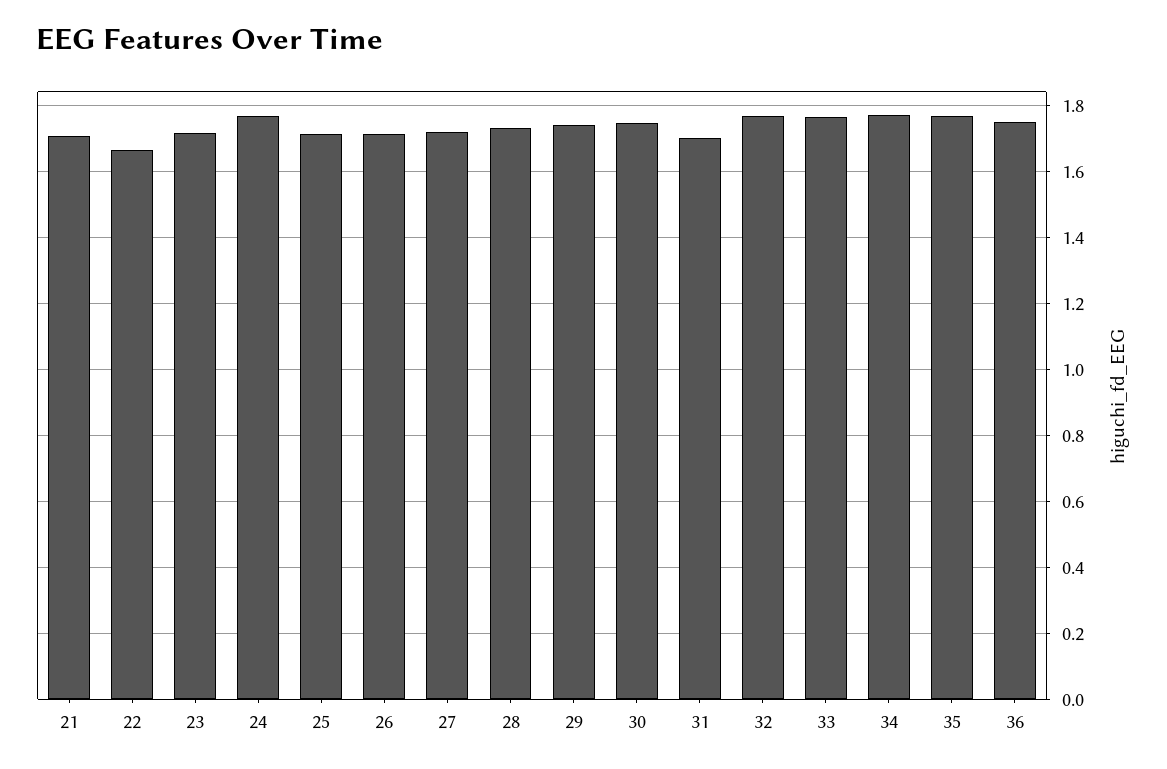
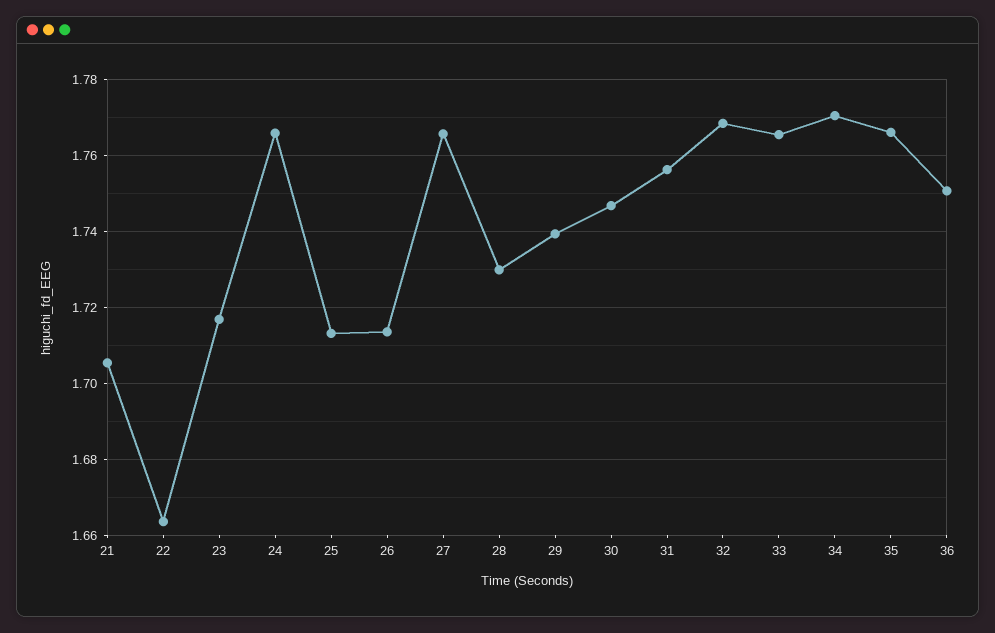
27: 1.72 -> 1.766
31: 1.7 -> 1.756

